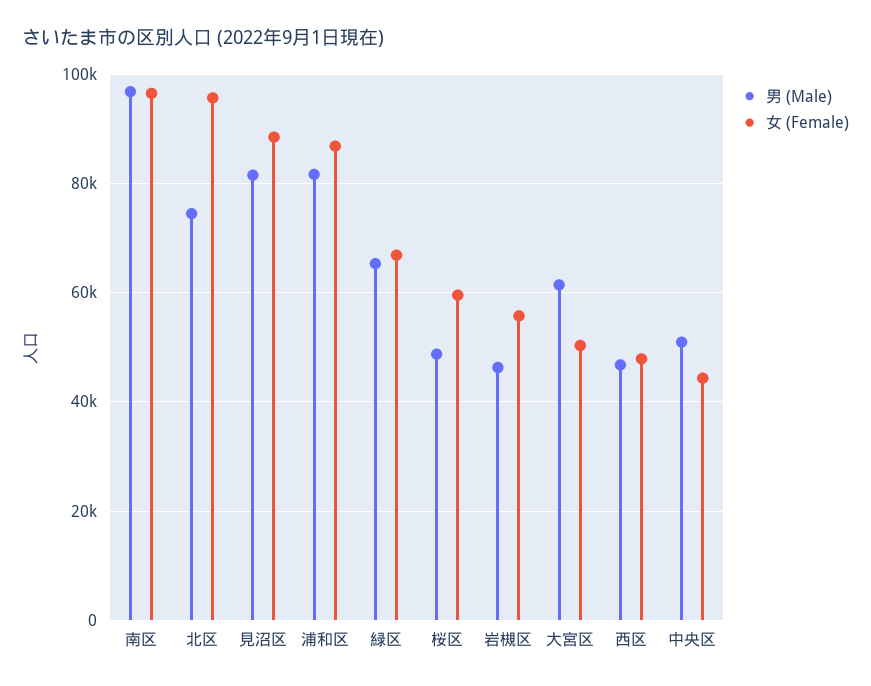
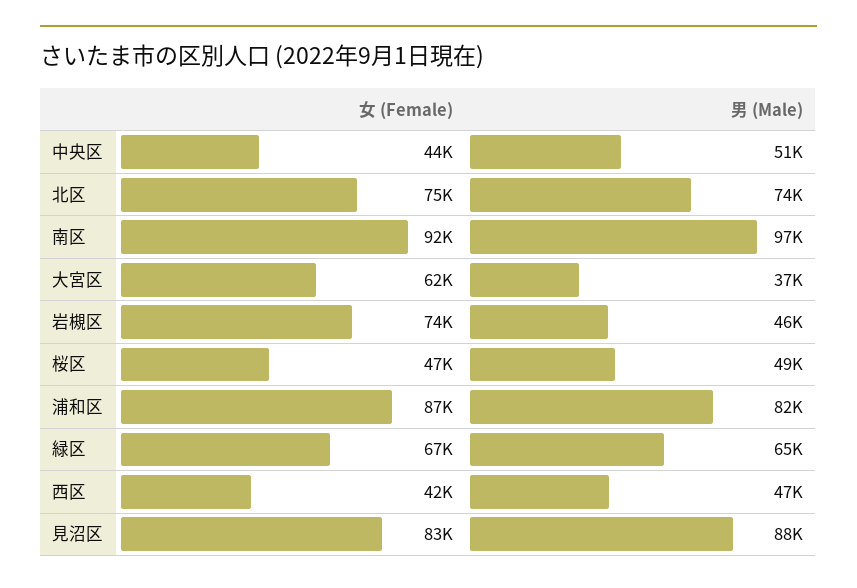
女 (Female), 南区: 96000 -> 92000
女 (Female), 北区: 96000 -> 75000
男 (Male), 見沼区: 82000 -> 88000
女 (Female), 見沼区: 88000 -> 83000
女 (Female), 桜区: 60000 -> 47000
女 (Female), 岩槻区: 56000 -> 74000
男 (Male), 大宮区: 62000 -> 37000
女 (Female), 大宮区: 50000 -> 62000
女 (Female), 西区: 48000 -> 42000

